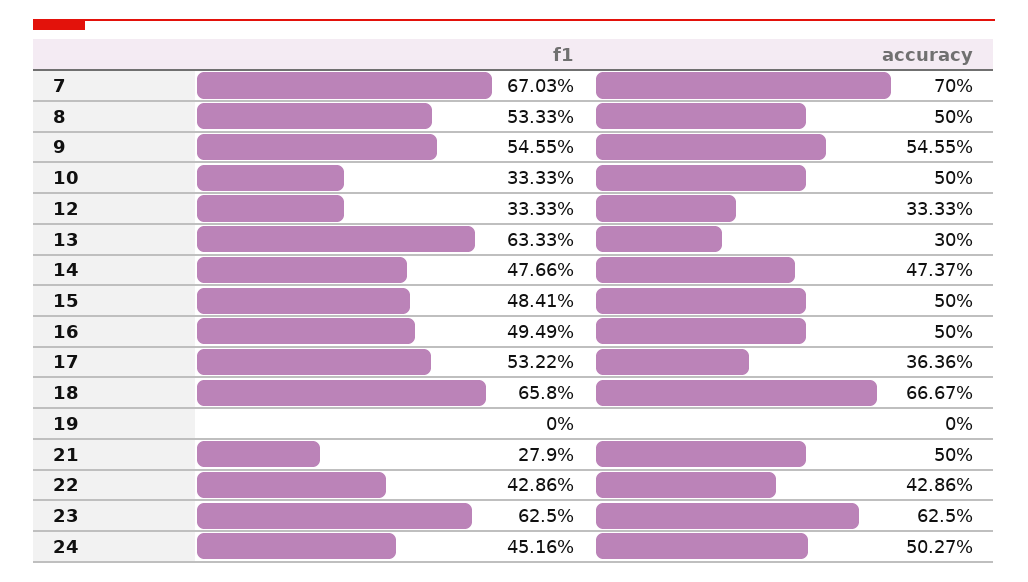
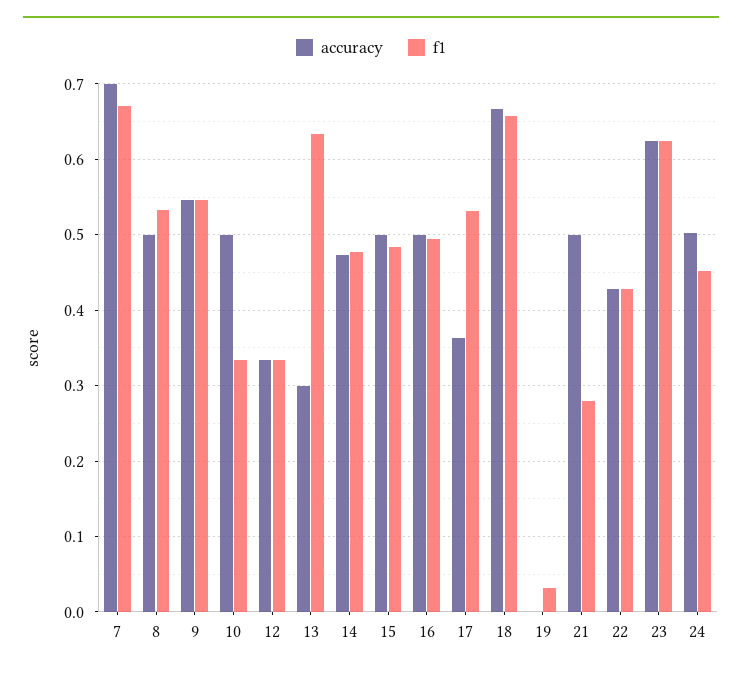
f1, 19: 0 -> 0.03

